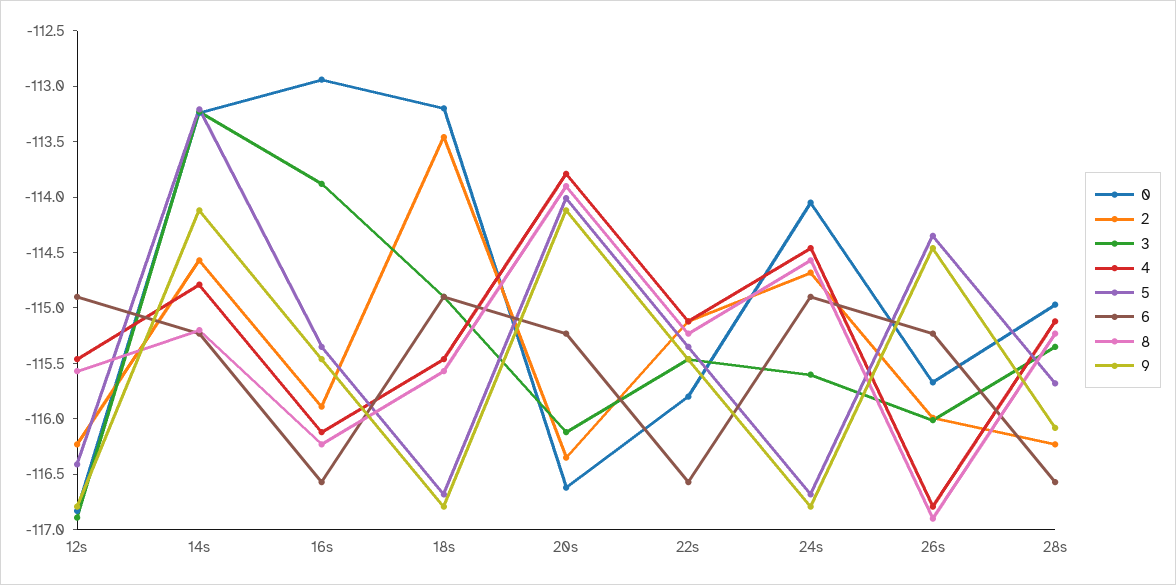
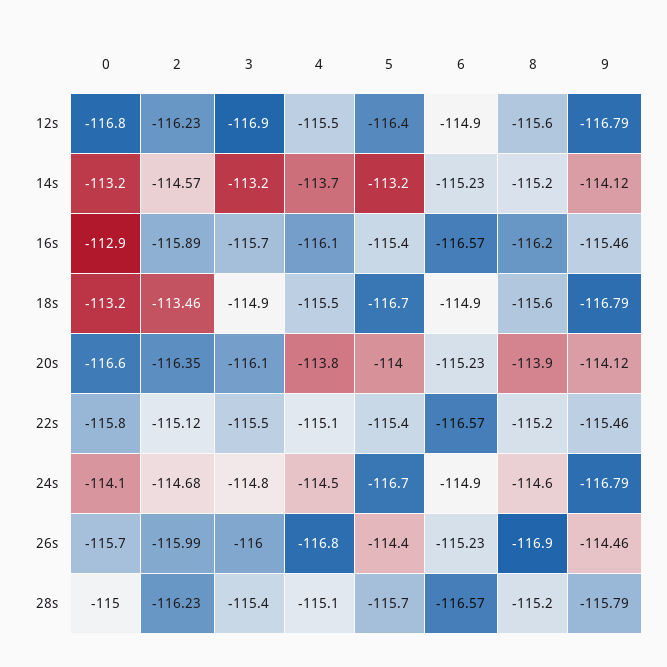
4, 14s: -114.8 -> -113.7
3, 16s: -113.9 -> -115.7
3, 24s: -115.6 -> -114.8
9, 28s: -116.1 -> -115.79

